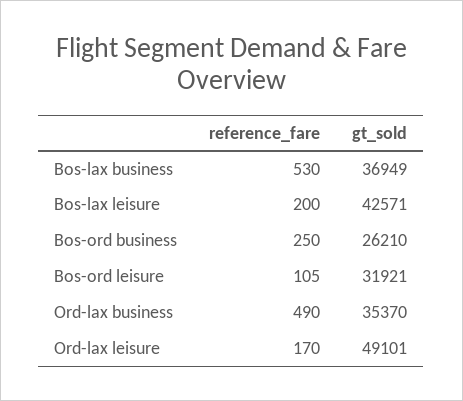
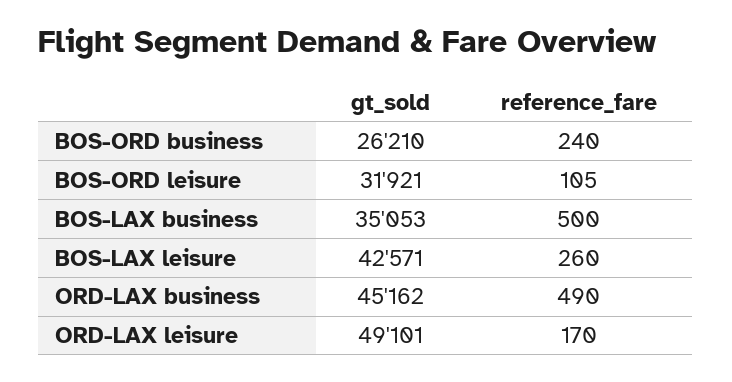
reference_fare, Bos-lax business: 530 -> 500
gt_sold, Bos-lax business: 36949 -> 35053
reference_fare, Bos-lax leisure: 200 -> 260
reference_fare, Bos-ord business: 250 -> 240
gt_sold, Ord-lax business: 35370 -> 45162

